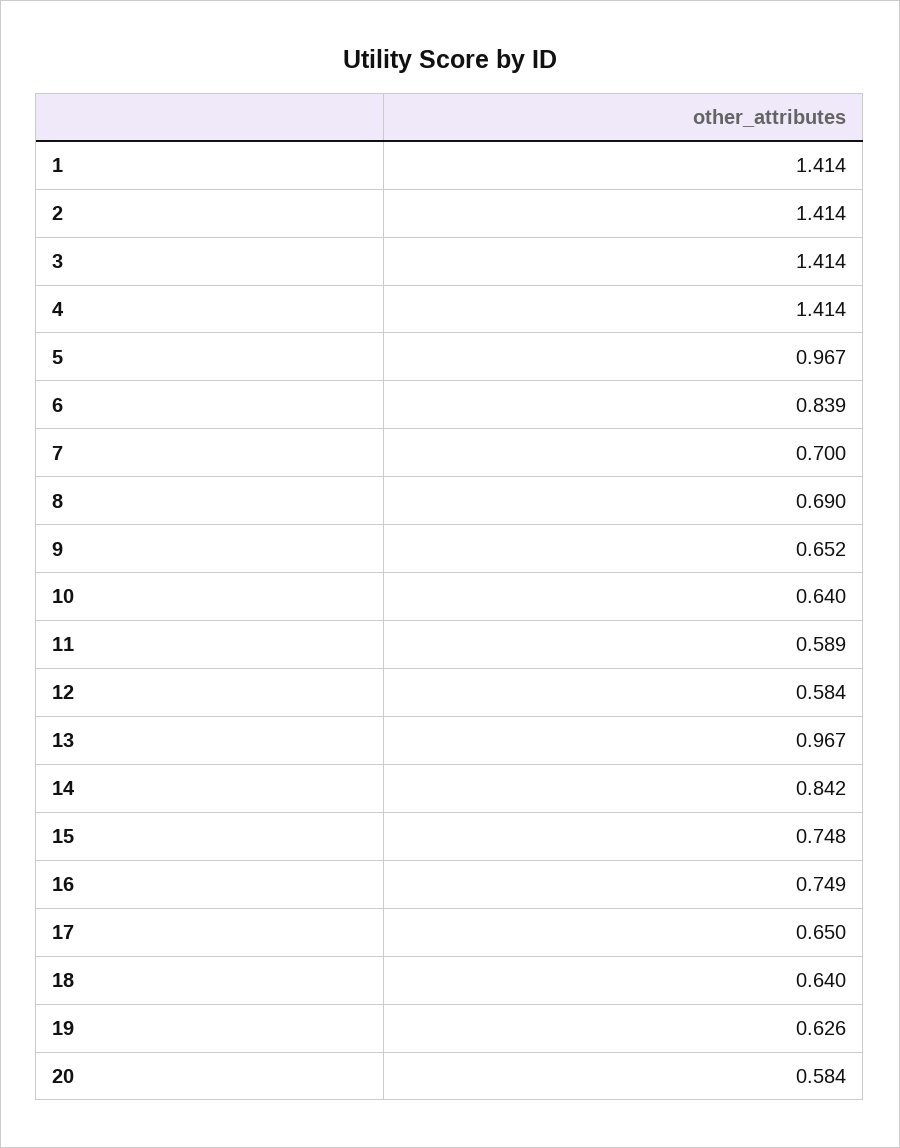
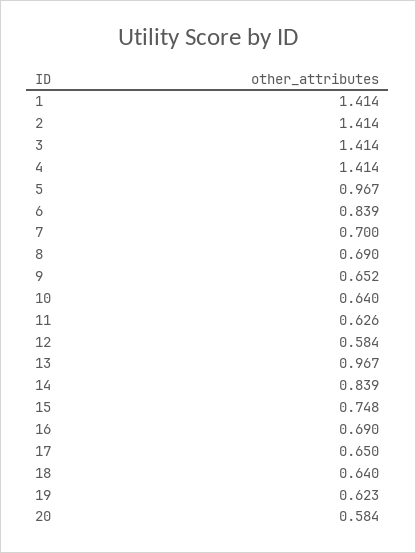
11: 0.589 -> 0.626
14: 0.842 -> 0.839
16: 0.749 -> 0.69
19: 0.626 -> 0.623

